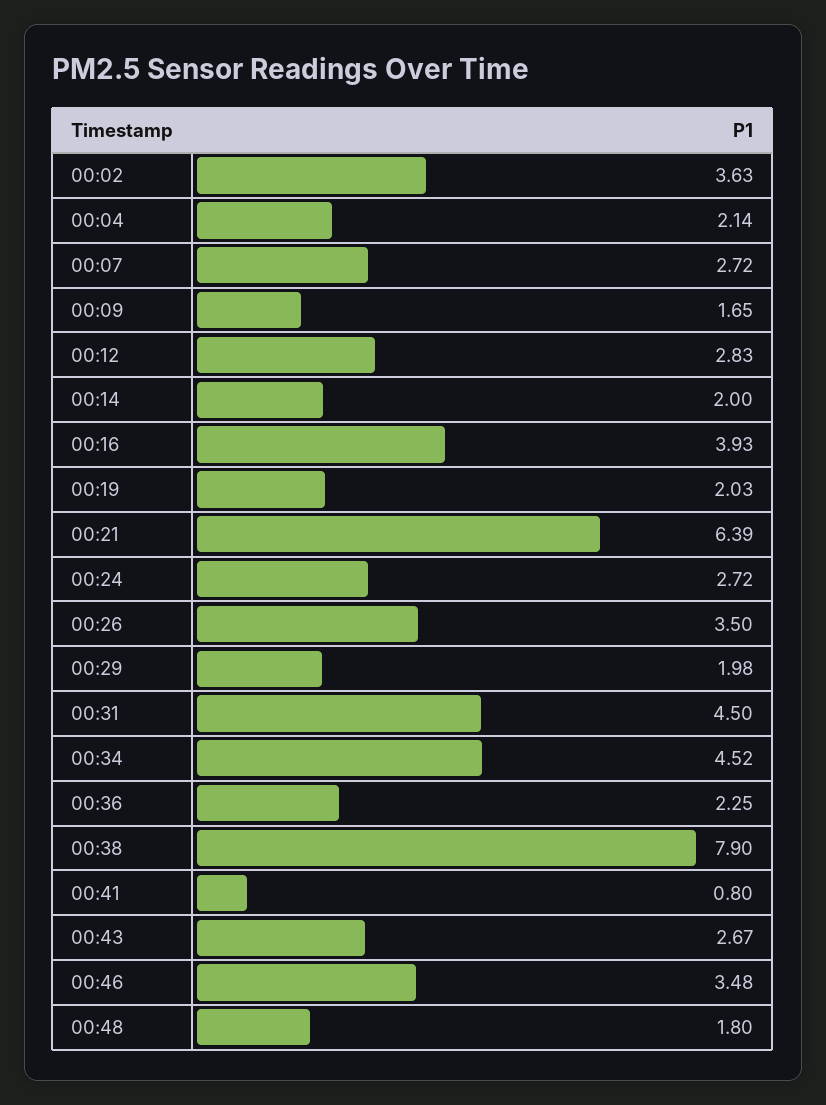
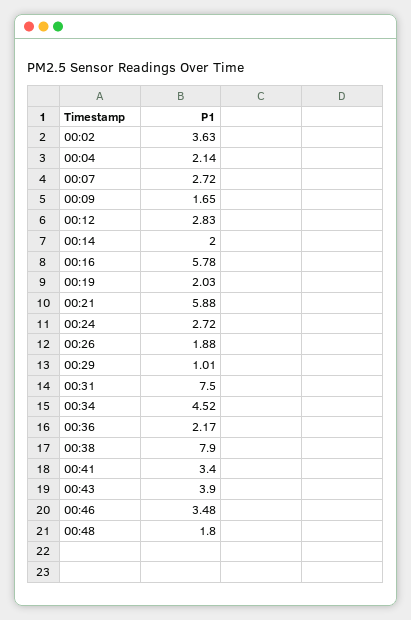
00:16: 3.93 -> 5.78
00:21: 6.39 -> 5.88
00:26: 3.5 -> 1.88
00:29: 1.98 -> 1.01
00:31: 4.5 -> 7.5
00:36: 2.25 -> 2.17
00:41: 0.8 -> 3.4
00:43: 2.67 -> 3.9

